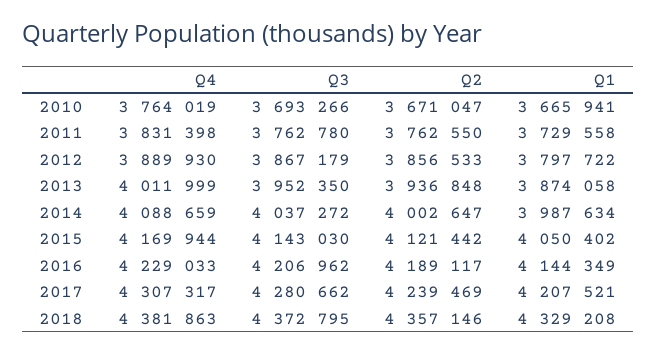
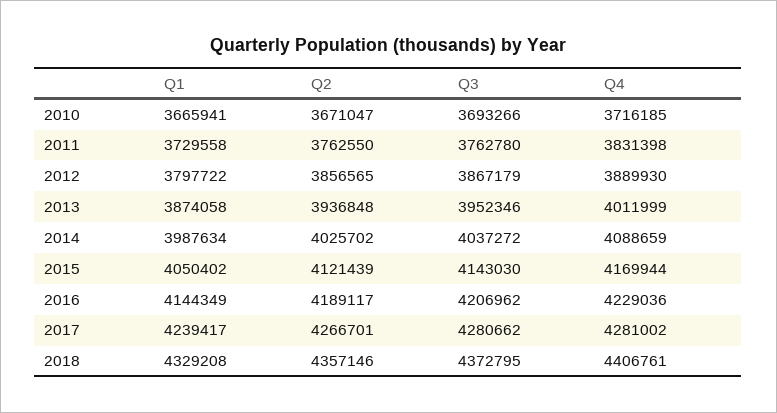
Q4, 2010: 3764019 -> 3716185
Q2, 2012: 3856533 -> 3856565
Q3, 2013: 3952350 -> 3952346
Q2, 2014: 4002647 -> 4025702
Q2, 2015: 4121442 -> 4121439
Q4, 2016: 4229033 -> 4229036
Q4, 2017: 4307317 -> 4281002
Q2, 2017: 4239469 -> 4266701
Q1, 2017: 4207521 -> 4239417
Q4, 2018: 4381863 -> 4406761

